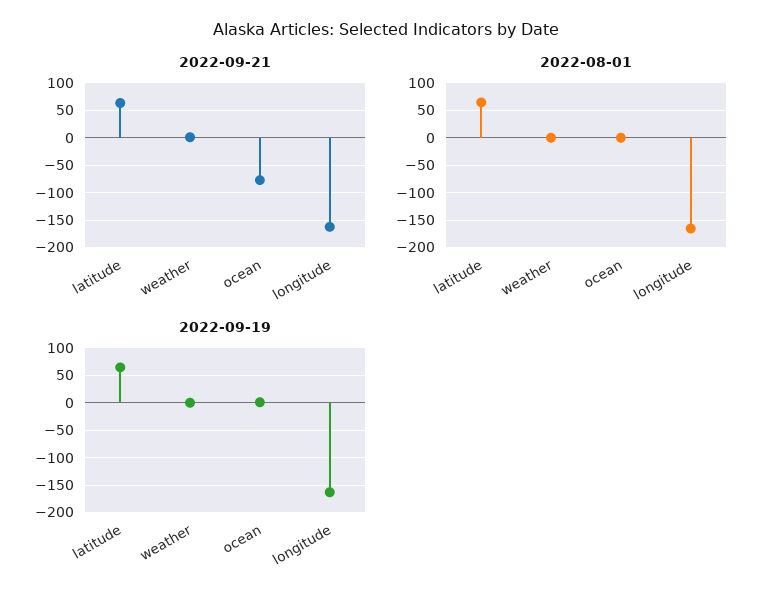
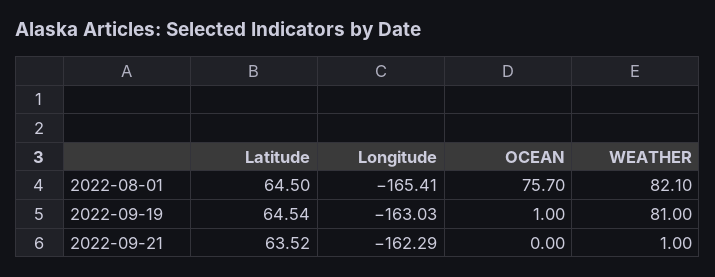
2022-09-21, ocean: -75 -> 0
2022-08-01, weather: 0 -> 82.1
2022-08-01, ocean: 0 -> 75.7
2022-09-19, weather: 0 -> 81

